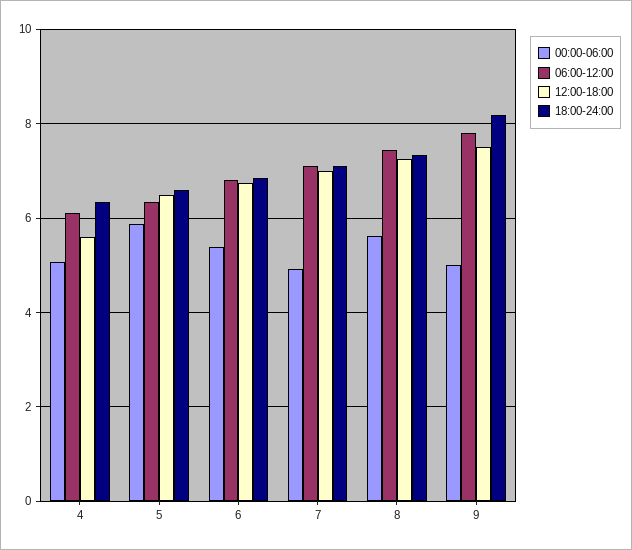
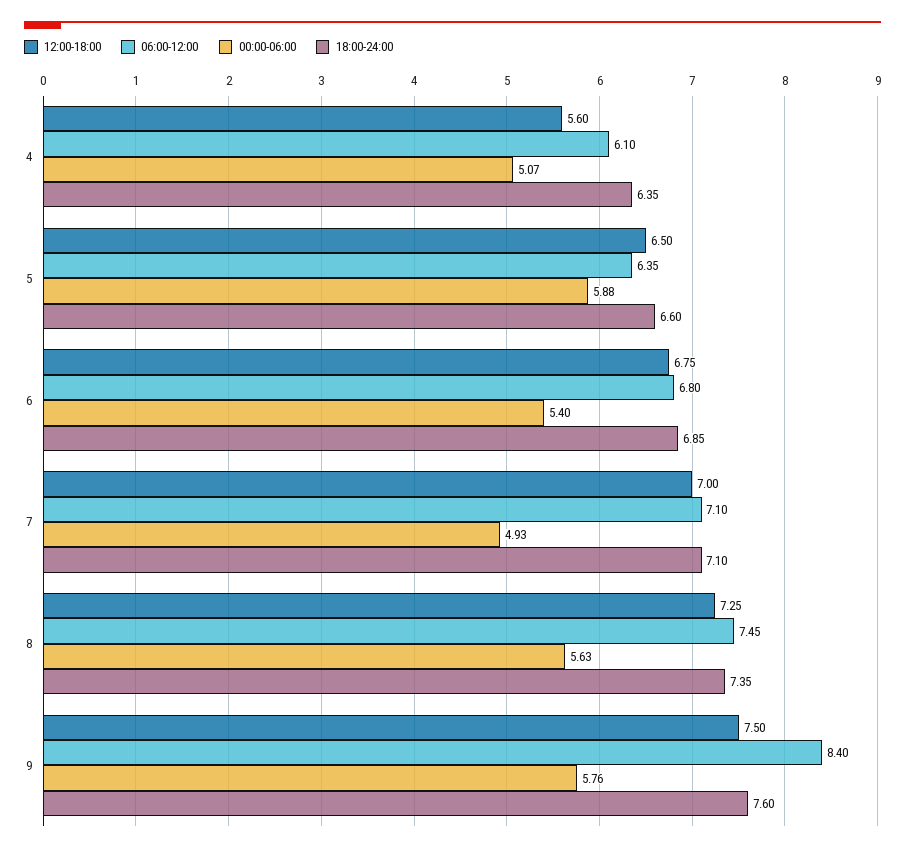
00:00-06:00, 9: 5 -> 5.76
06:00-12:00, 9: 7.8 -> 8.4
18:00-24:00, 9: 8.2 -> 7.6

